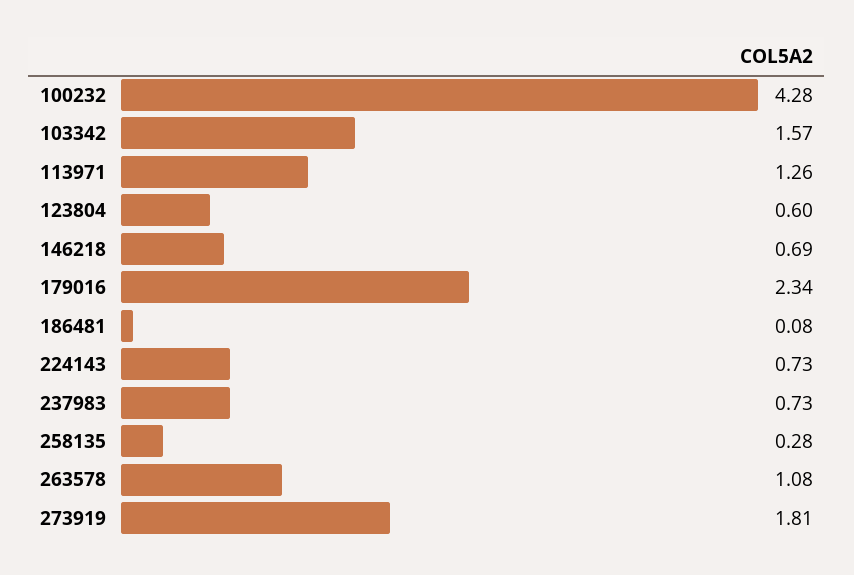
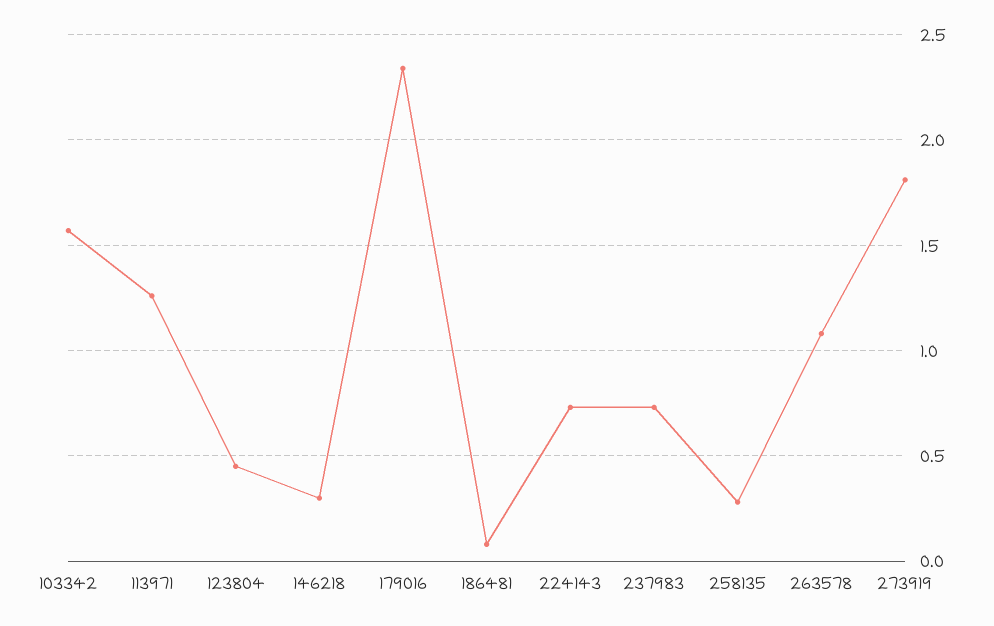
100232: 4.28 -> none
123804: 0.6 -> 0.45
146218: 0.69 -> 0.3

